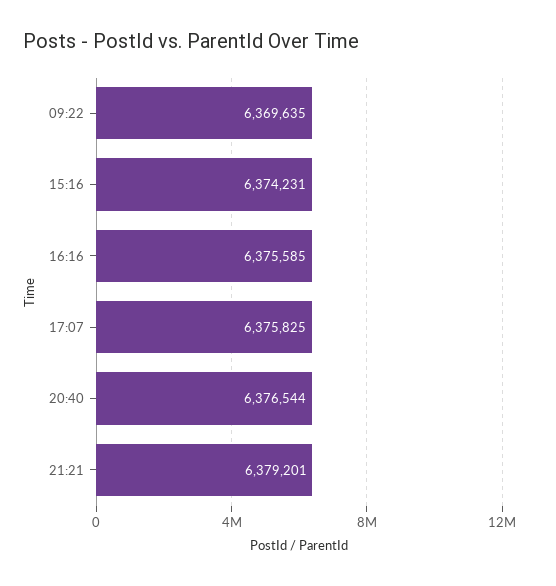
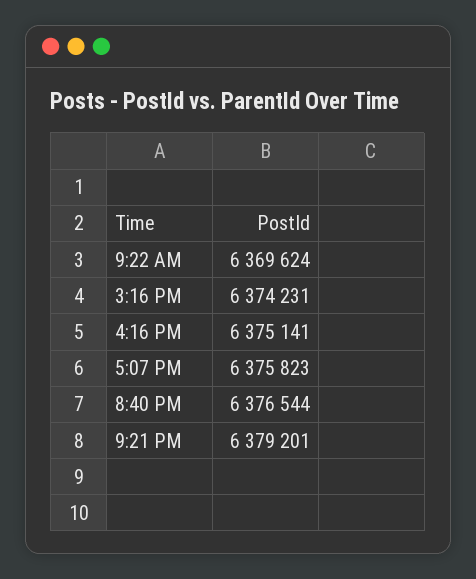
09:22: 6369635 -> 6369624
16:16: 6375585 -> 6375141
17:07: 6375825 -> 6375823

